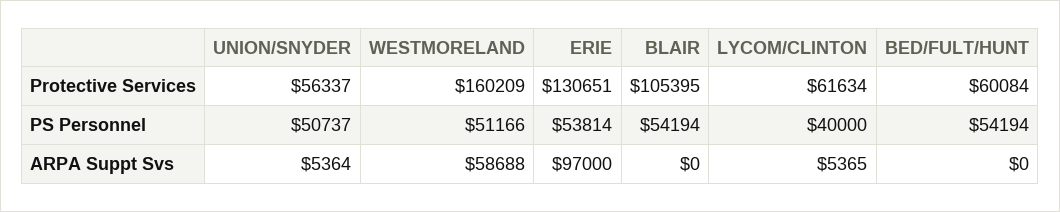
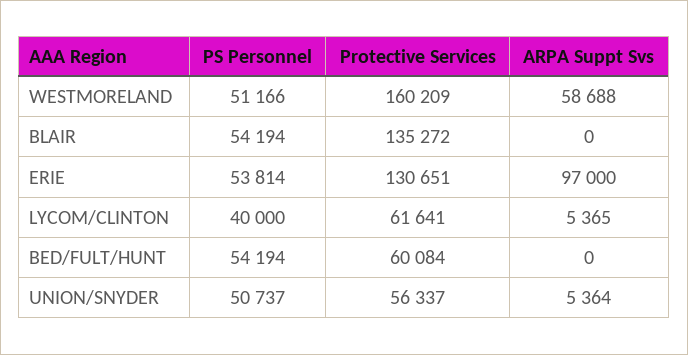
BLAIR, Protective Services: 105395 -> 135272
LYCOM/CLINTON, Protective Services: 61634 -> 61641

